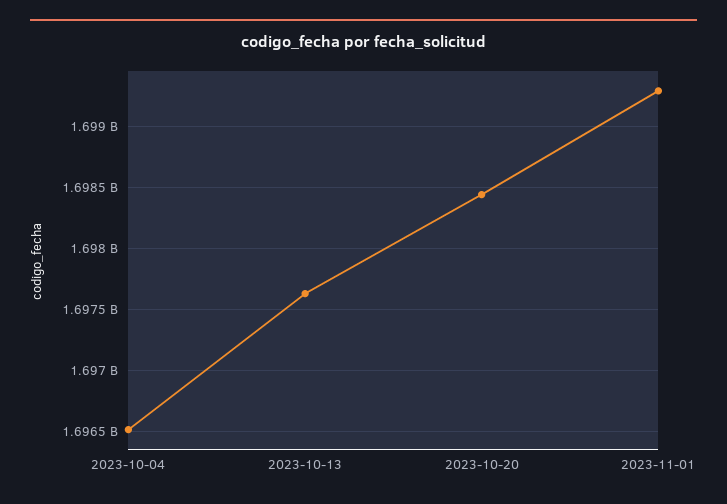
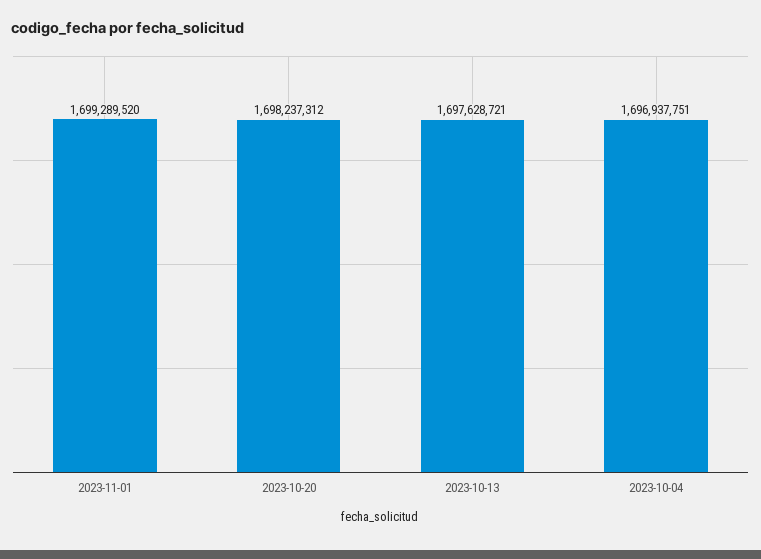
2023-10-04: 1696500000 -> 1696937751
2023-10-20: 1698450000 -> 1698237312

